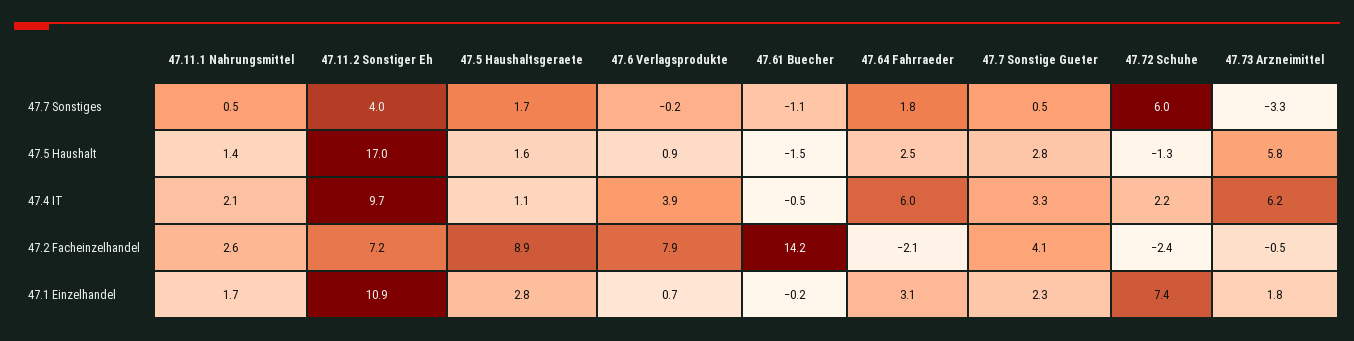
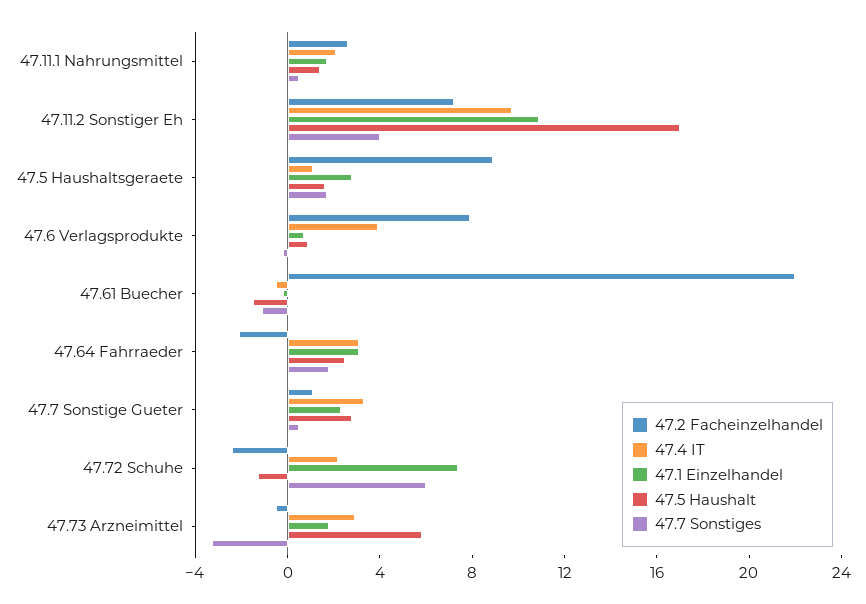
47.4 IT, 47.64 Fahrraeder: 6 -> 3
47.4 IT, 47.73 Arzneimittel: 6.2 -> 3
47.2 Facheinzelhandel, 47.61 Buecher: 14.2 -> 22
47.2 Facheinzelhandel, 47.7 Sonstige Gueter: 4.1 -> 1

